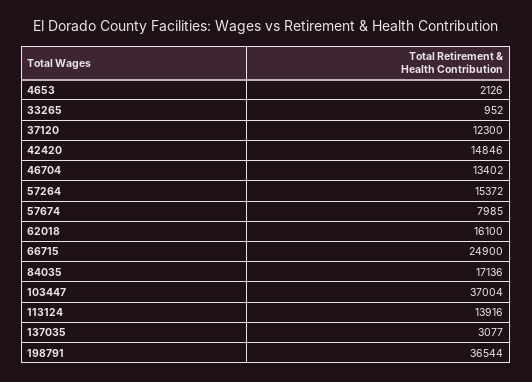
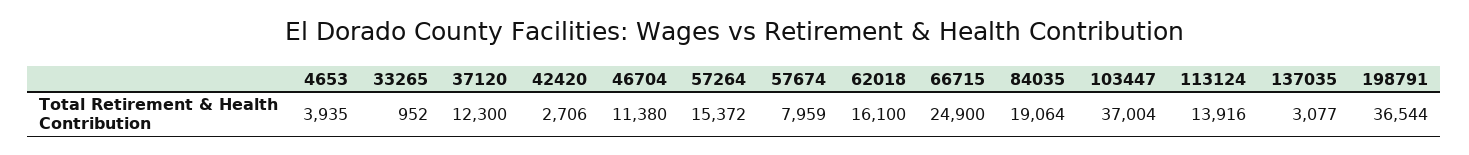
4653: 2126 -> 3935
42420: 14846 -> 2706
46704: 13402 -> 11380
57674: 7985 -> 7959
84035: 17136 -> 19064

